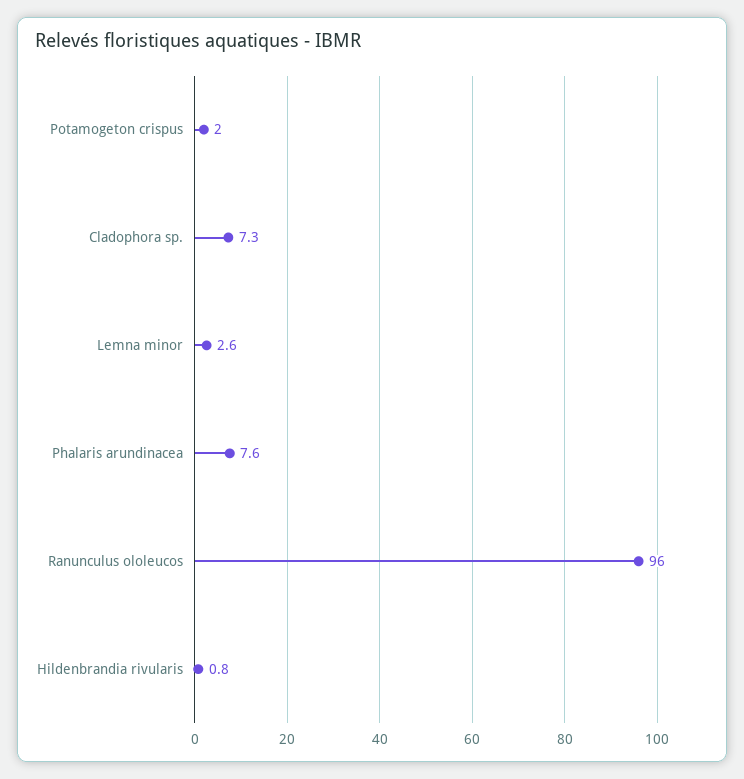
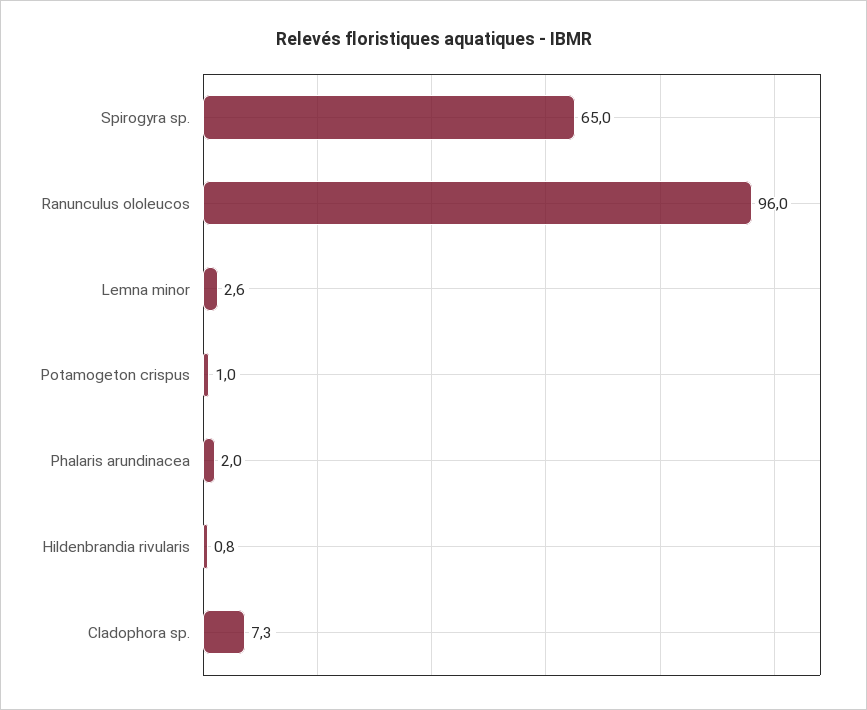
Potamogeton crispus: 2 -> 1
Phalaris arundinacea: 7.6 -> 2
Spirogyra sp.: none -> 65

